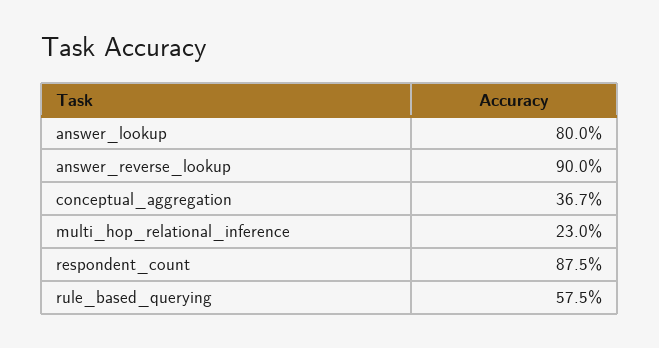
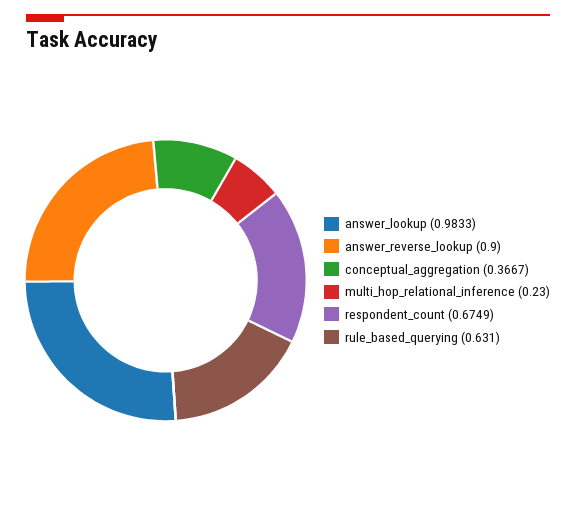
answer_lookup: 0.8 -> 0.9833
respondent_count: 0.875 -> 0.6749
rule_based_querying: 0.575 -> 0.631

